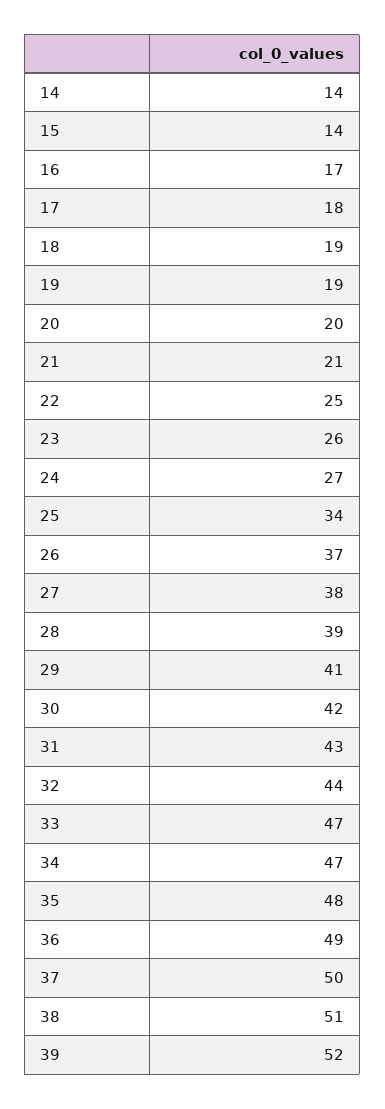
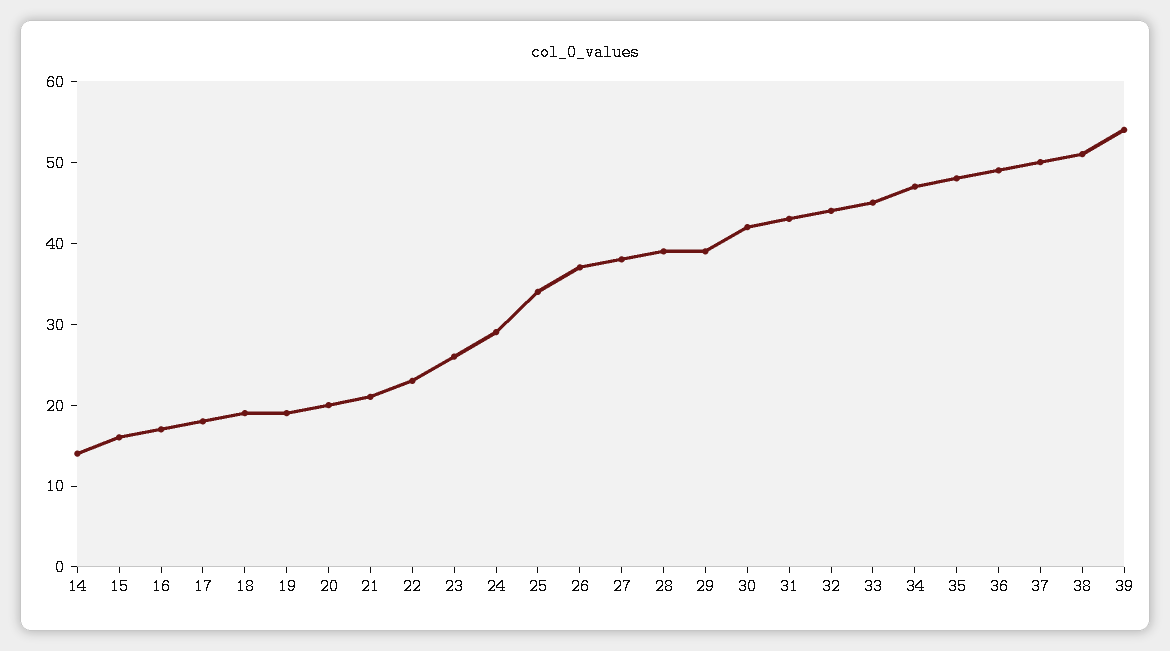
15: 14 -> 16
22: 25 -> 23
24: 27 -> 29
29: 41 -> 39
33: 47 -> 45
39: 52 -> 54

